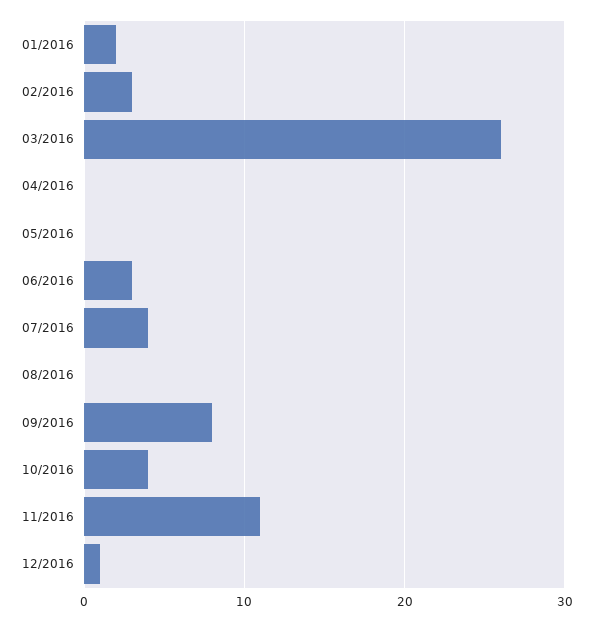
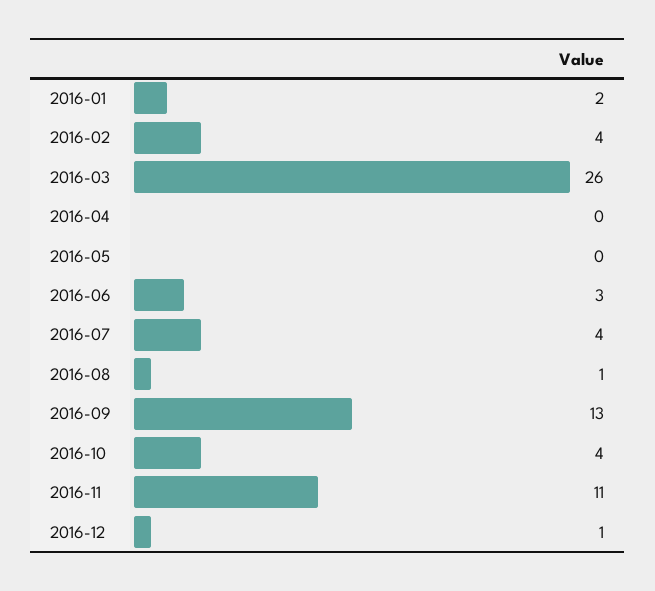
02/2016: 3 -> 4
08/2016: 0 -> 1
09/2016: 8 -> 13

